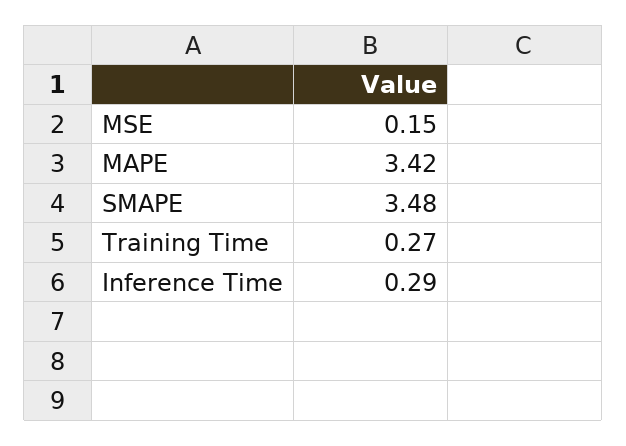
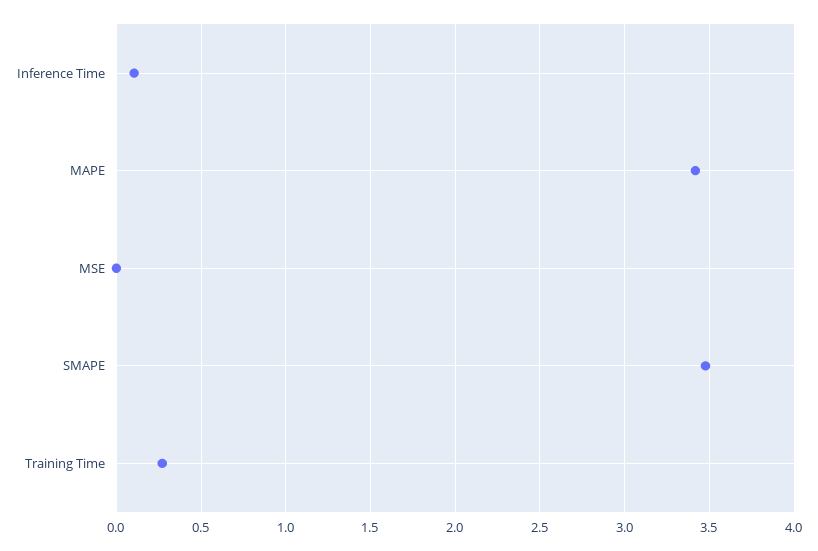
MSE: 0.15 -> 0
Inference Time: 0.29 -> 0.1

